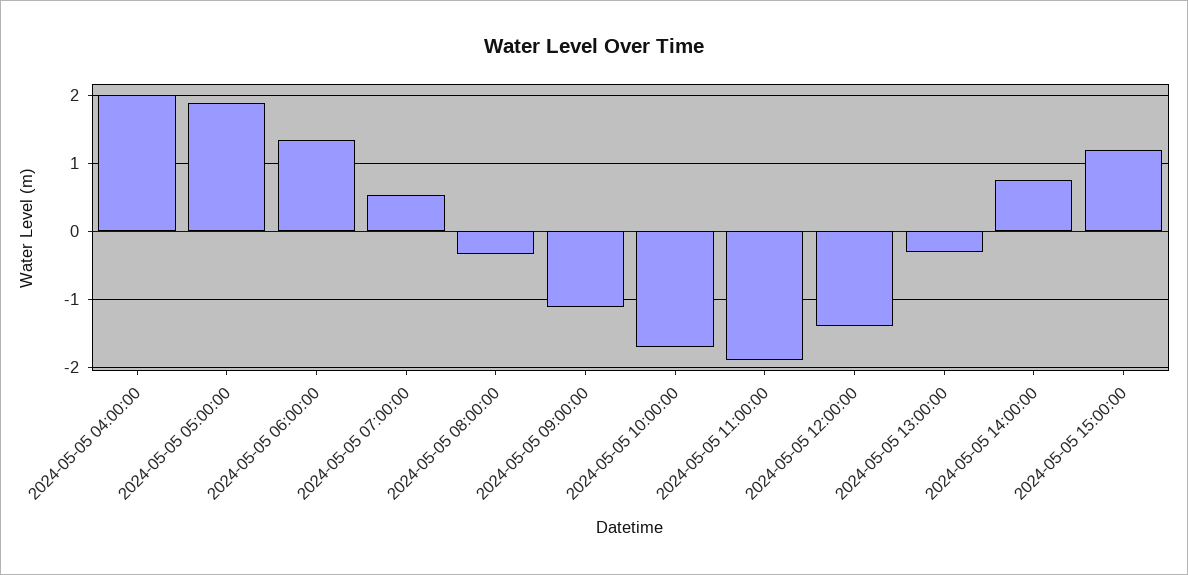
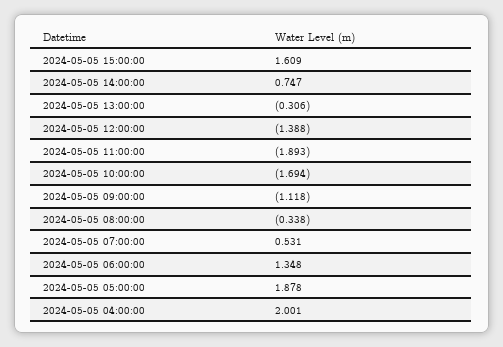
2024-05-05 15:00:00: 1.2 -> 1.609

